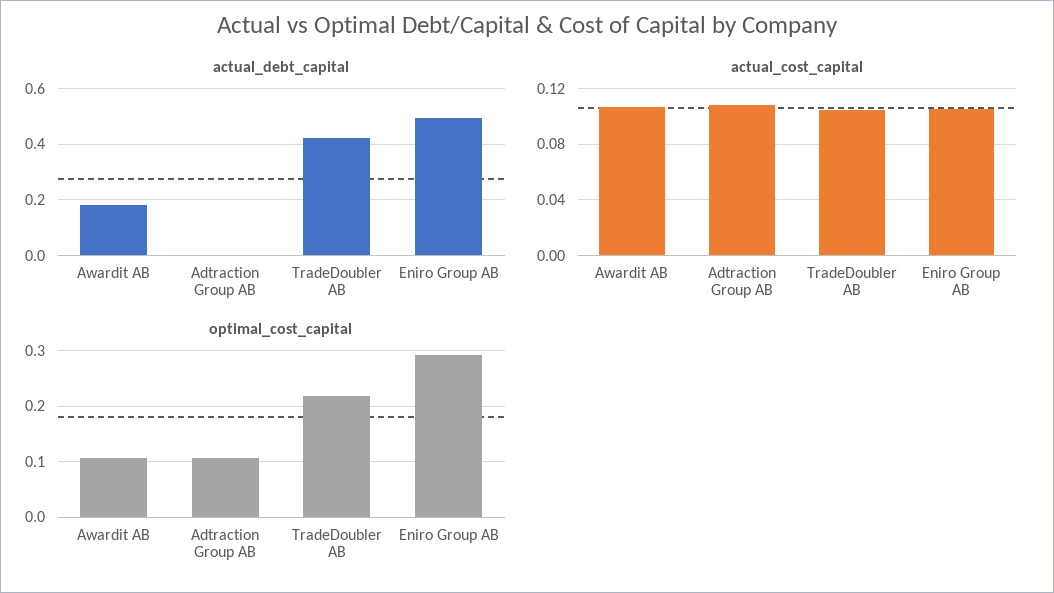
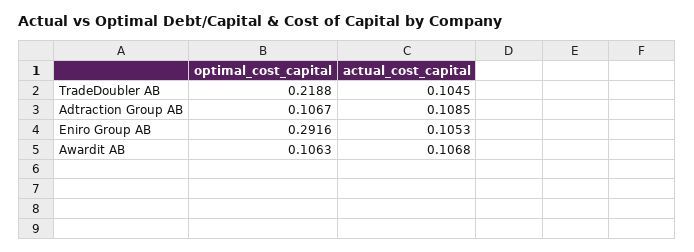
actual_debt_capital, Awardit AB: 0.175 -> none
actual_debt_capital, Adtraction Group AB: 0 -> none
actual_debt_capital, TradeDoubler AB: 0.425 -> none
actual_debt_capital, Eniro Group AB: 0.5 -> none

